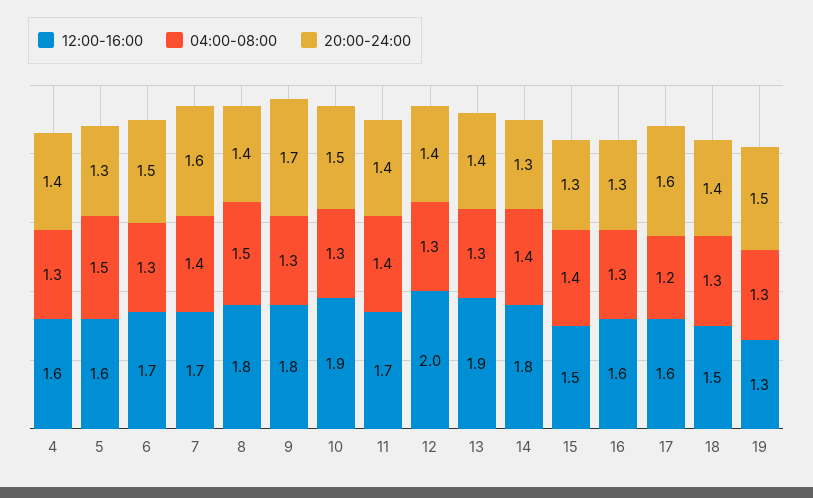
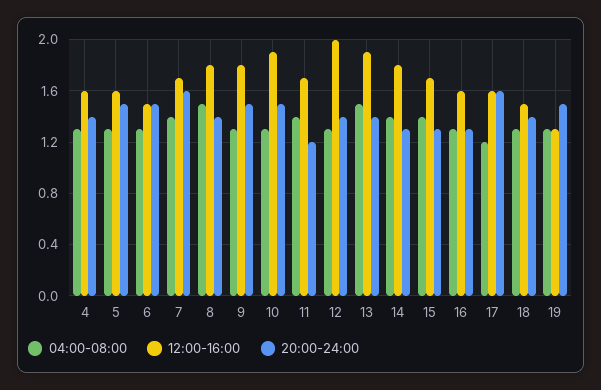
04:00-08:00, 5: 1.5 -> 1.3
20:00-24:00, 5: 1.3 -> 1.5
12:00-16:00, 6: 1.7 -> 1.5
20:00-24:00, 9: 1.7 -> 1.5
20:00-24:00, 11: 1.4 -> 1.2
04:00-08:00, 13: 1.3 -> 1.5
12:00-16:00, 15: 1.5 -> 1.7

